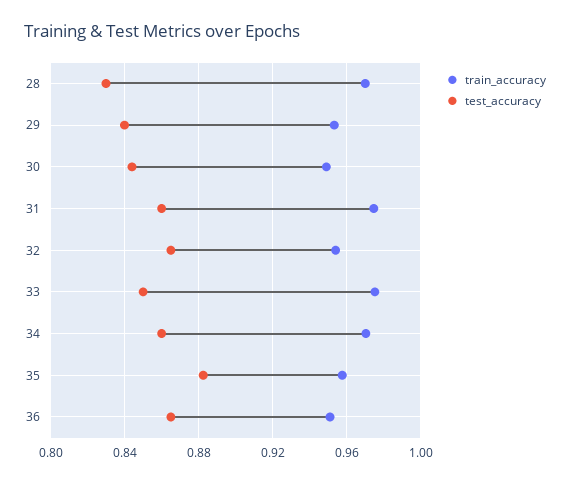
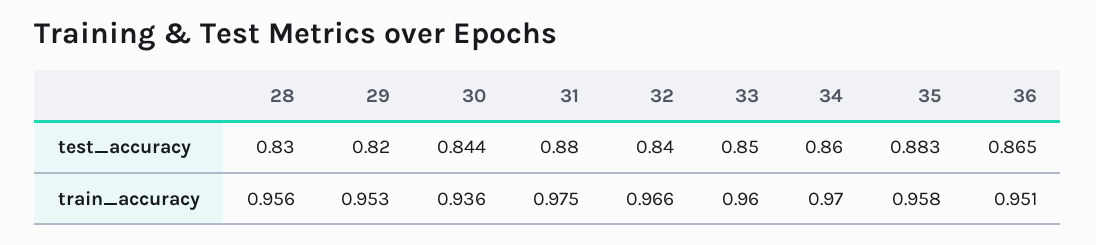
train_accuracy, 28: 0.97 -> 0.956
test_accuracy, 29: 0.84 -> 0.82
train_accuracy, 30: 0.95 -> 0.936
test_accuracy, 31: 0.86 -> 0.88
train_accuracy, 32: 0.955 -> 0.966
test_accuracy, 32: 0.865 -> 0.84
train_accuracy, 33: 0.975 -> 0.96

